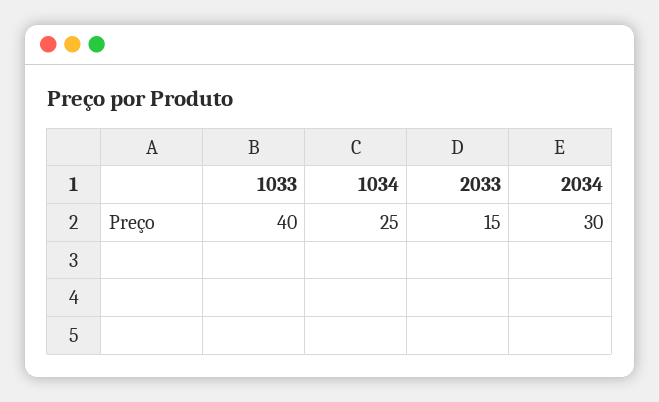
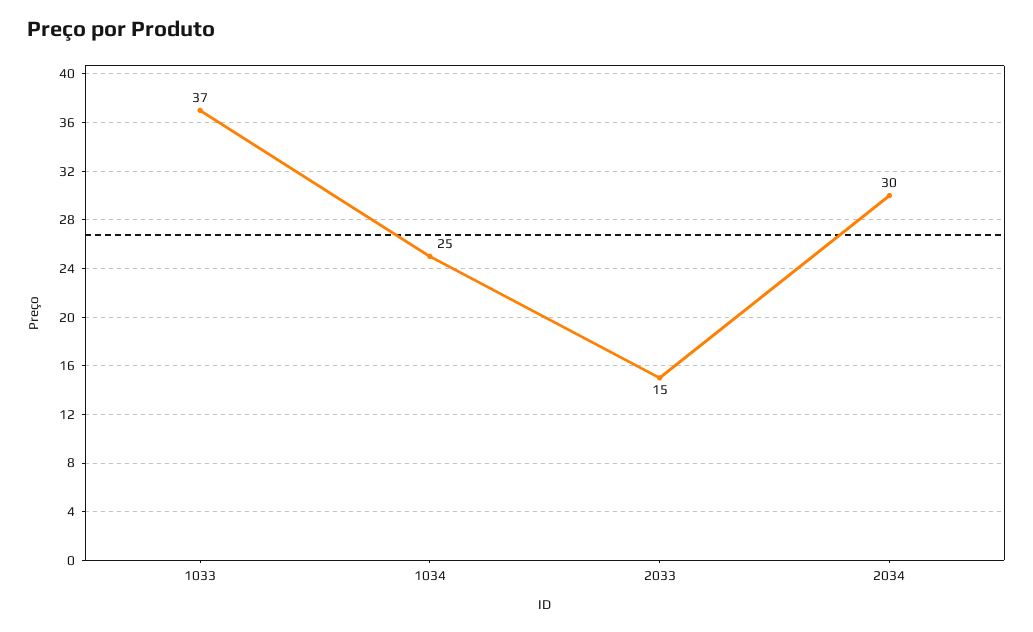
1033: 40 -> 37

